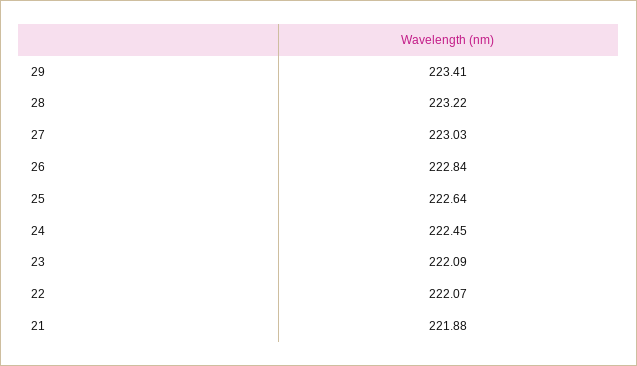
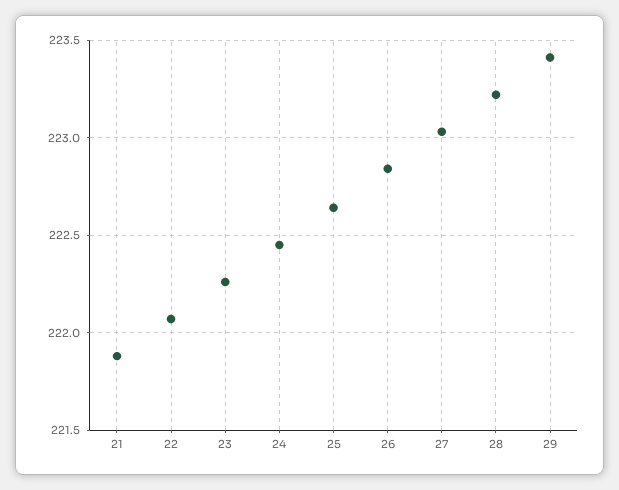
23: 222.09 -> 222.25

